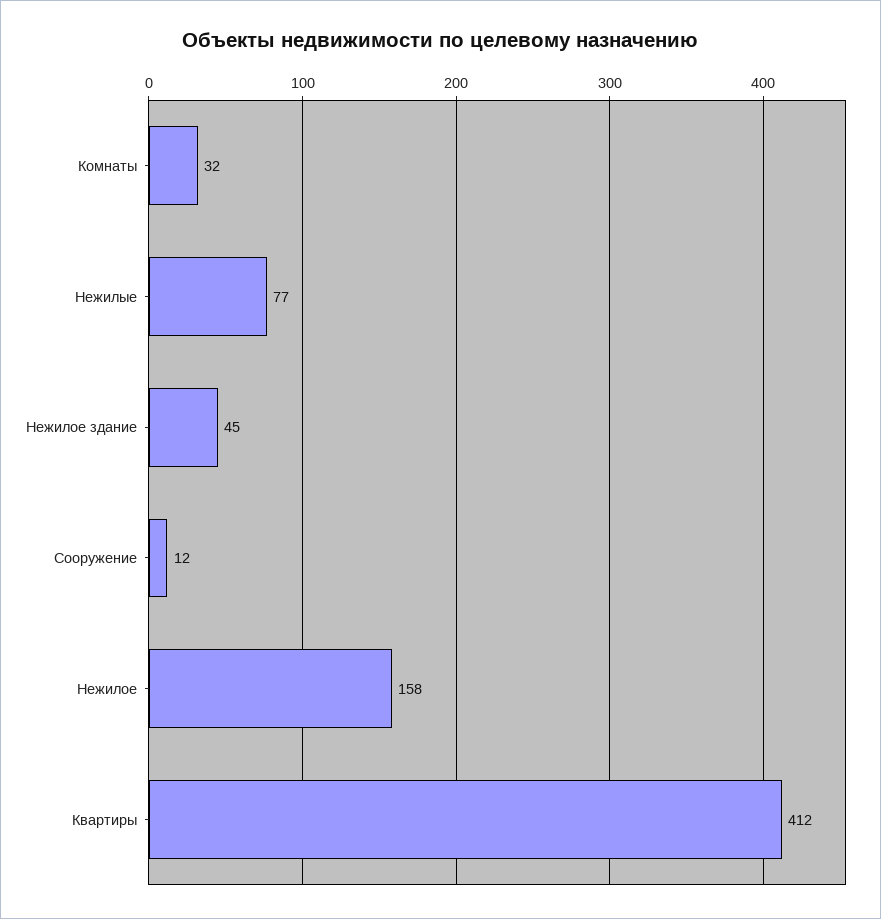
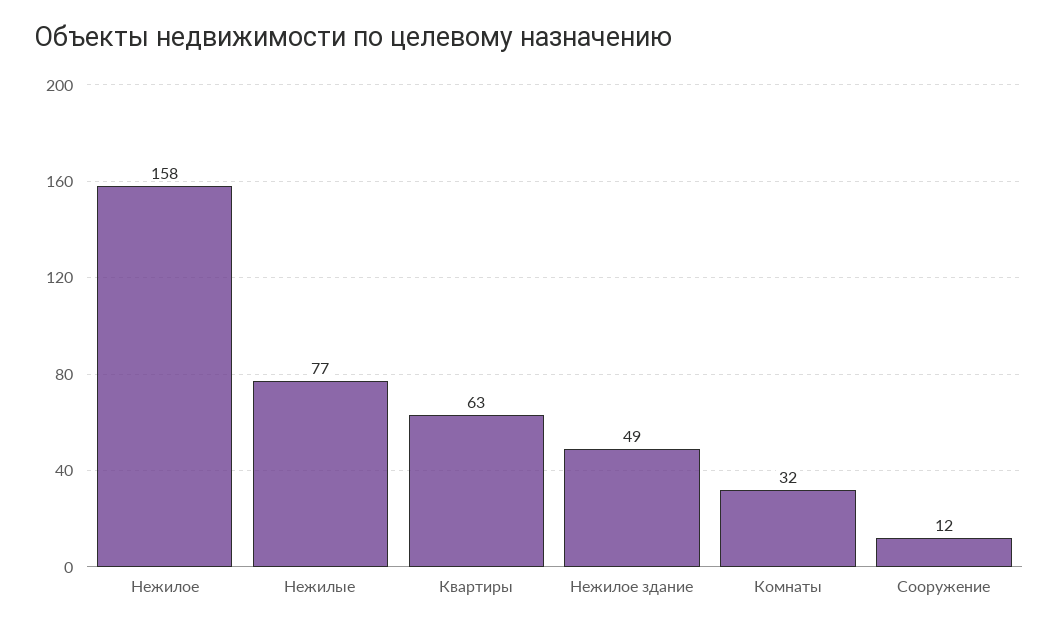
Нежилое здание: 45 -> 49
Квартиры: 412 -> 63

